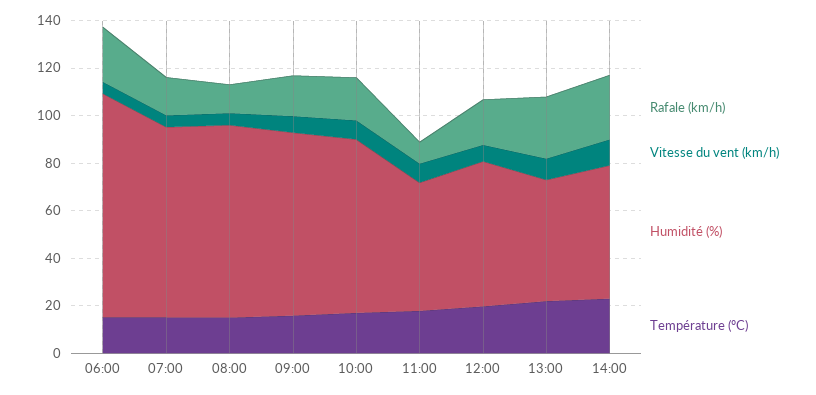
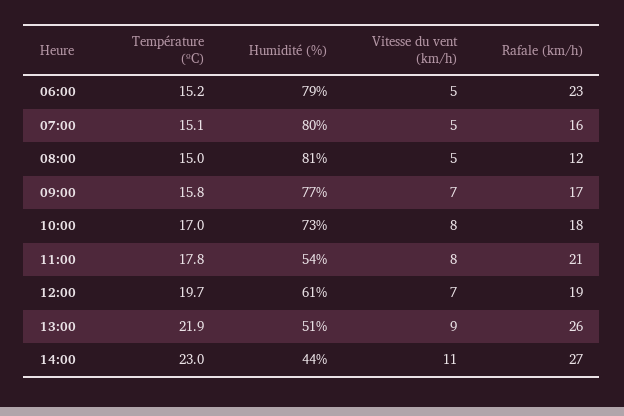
Humidité (%), 06:00: 95 -> 79
Rafale (km/h), 11:00: 10 -> 21
Humidité (%), 14:00: 55 -> 44

